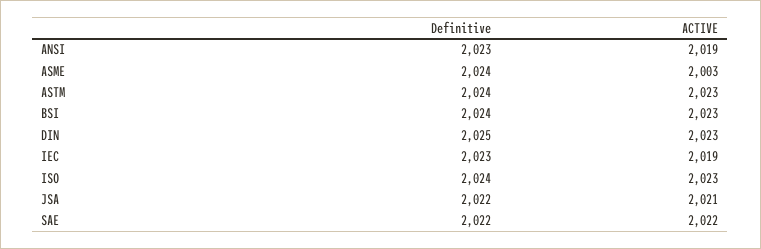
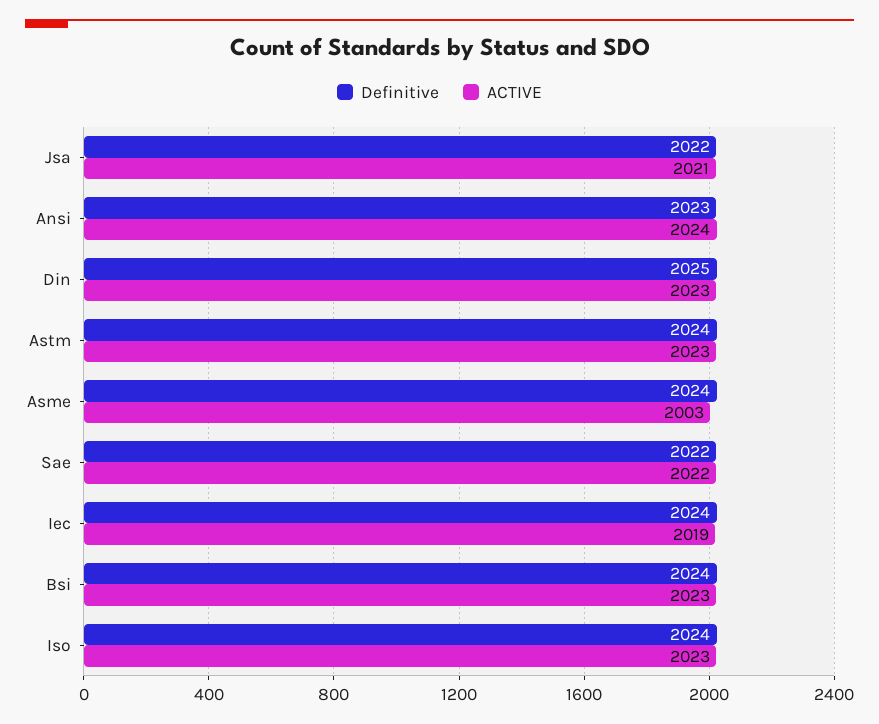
ACTIVE, ANSI: 2019 -> 2024
Definitive, IEC: 2023 -> 2024

